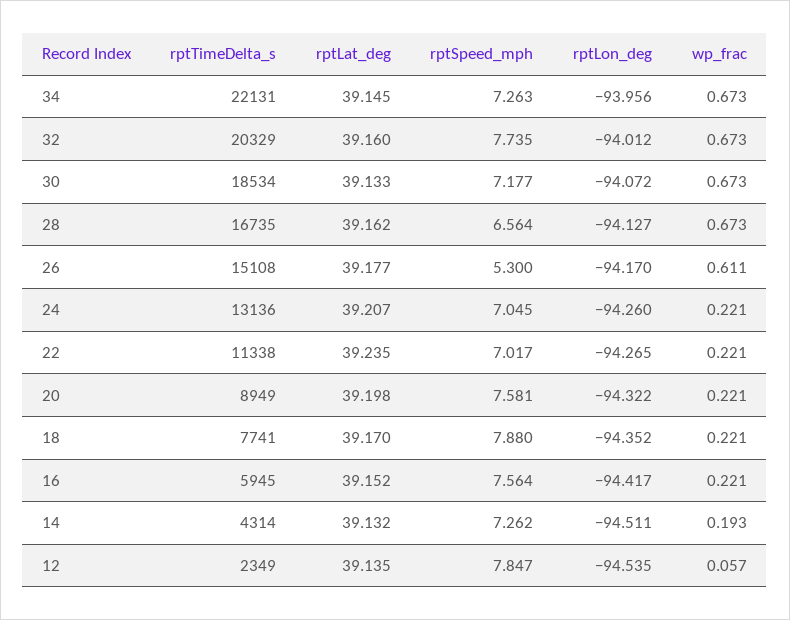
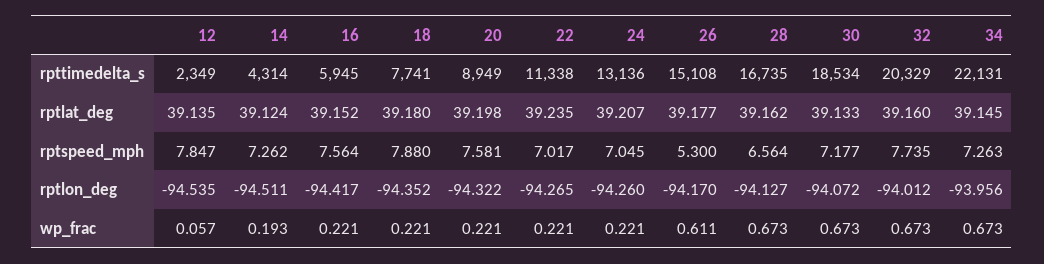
rptLat_deg, 18: 39.17 -> 39.18
rptLat_deg, 14: 39.132 -> 39.124

